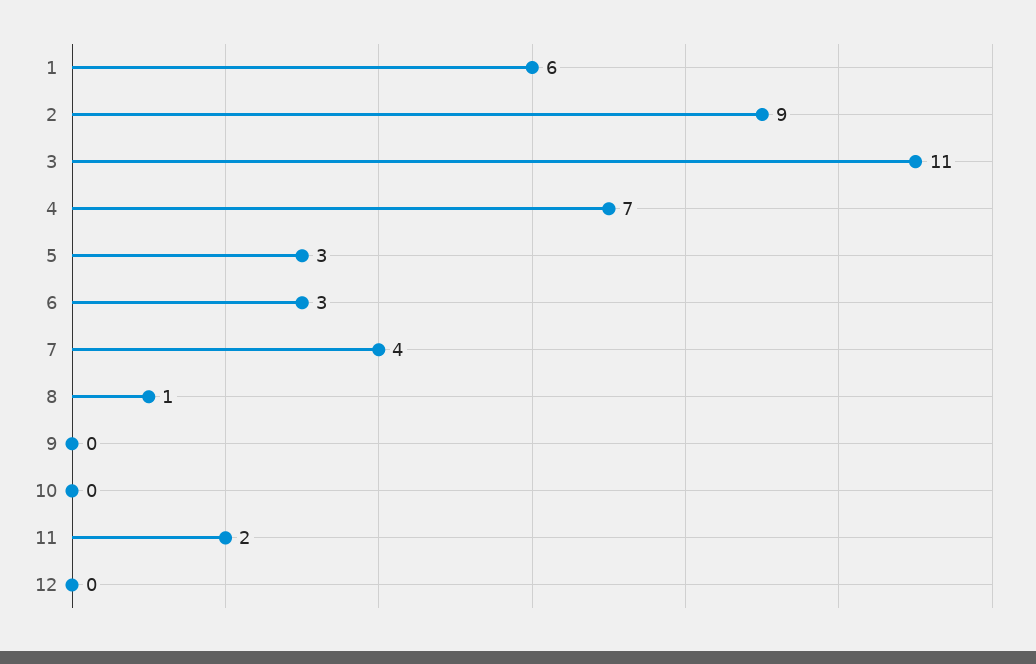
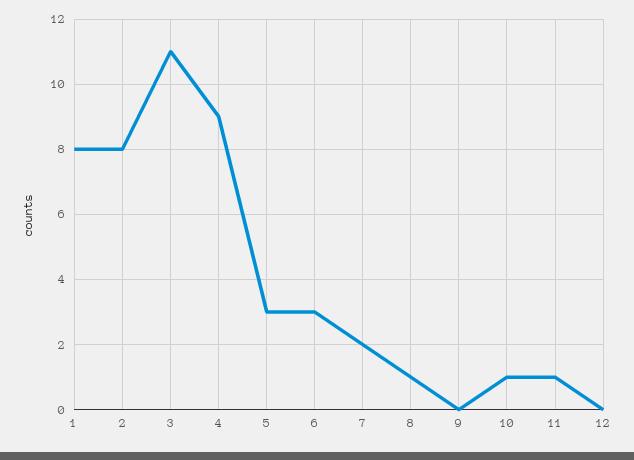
1: 6 -> 8
2: 9 -> 8
4: 7 -> 9
7: 4 -> 2
10: 0 -> 1
11: 2 -> 1

